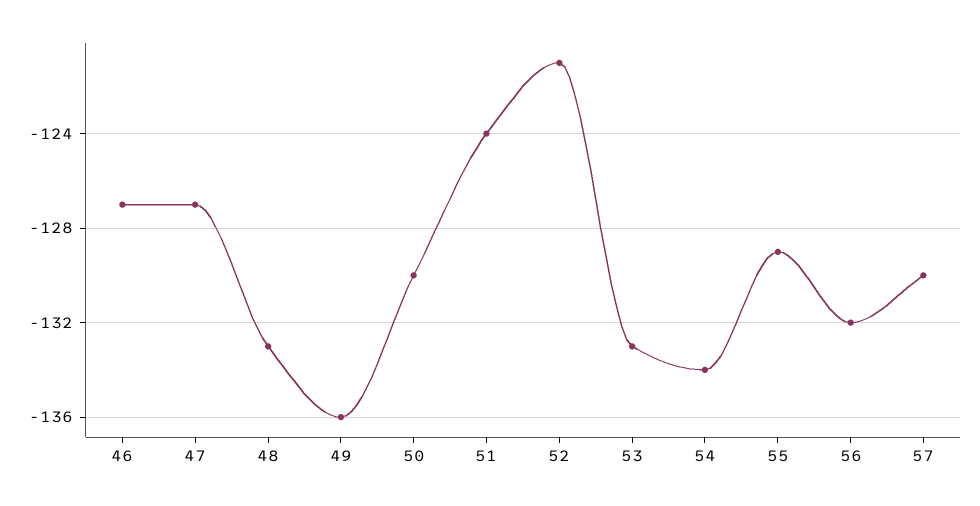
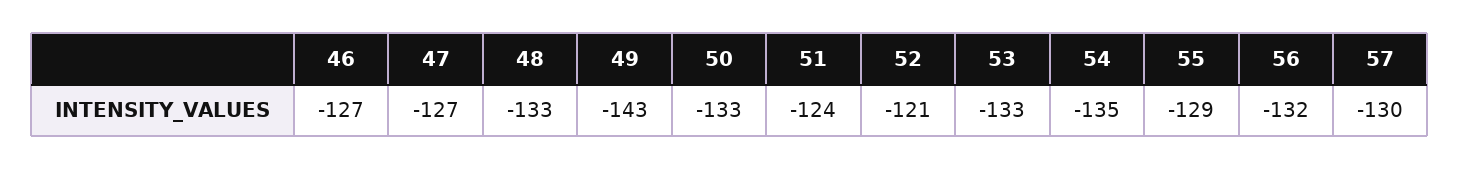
49: -136 -> -143
50: -130 -> -133
54: -134 -> -135

